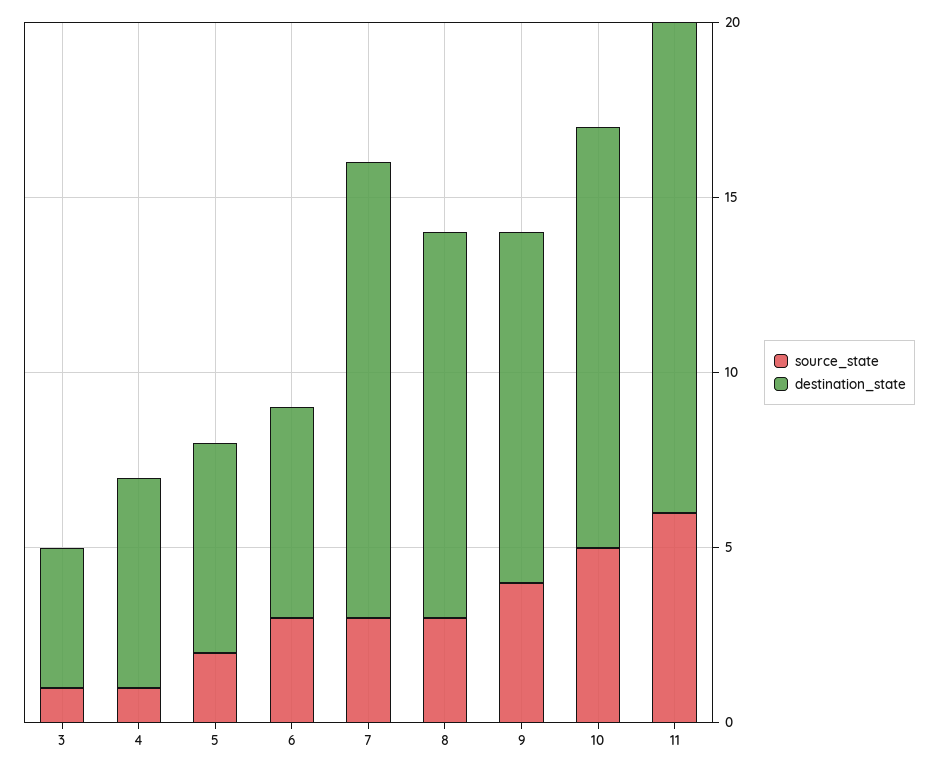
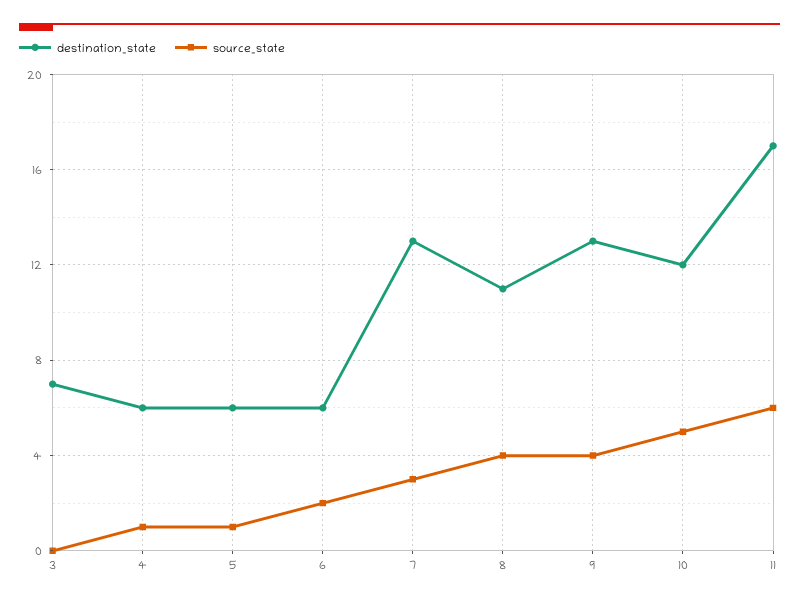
source_state, 3: 1 -> 0
destination_state, 3: 4 -> 7
source_state, 5: 2 -> 1
source_state, 6: 3 -> 2
source_state, 8: 3 -> 4
destination_state, 9: 10 -> 13
destination_state, 11: 14 -> 17

